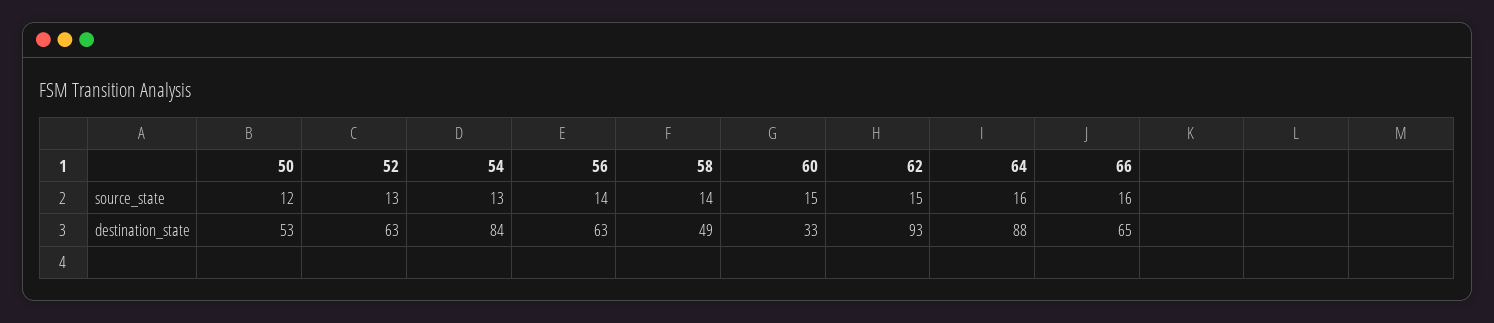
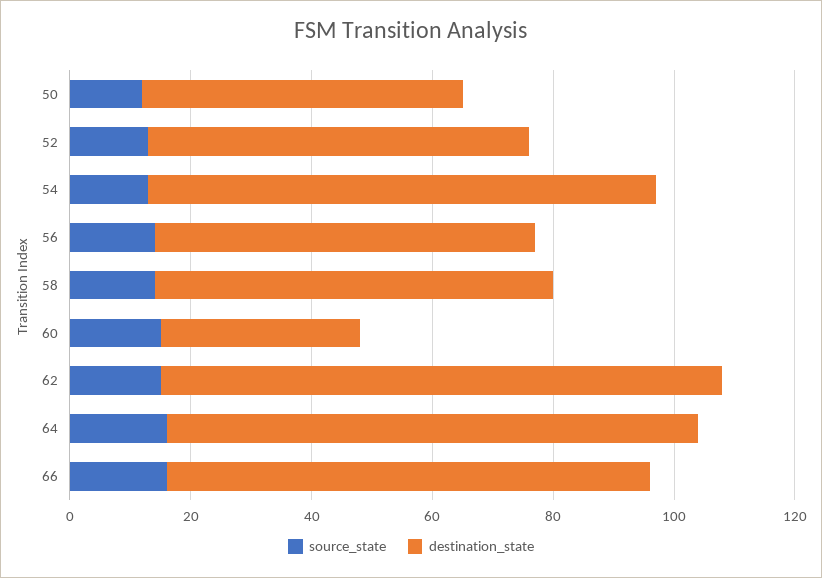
destination_state, 58: 49 -> 65
destination_state, 66: 65 -> 80

